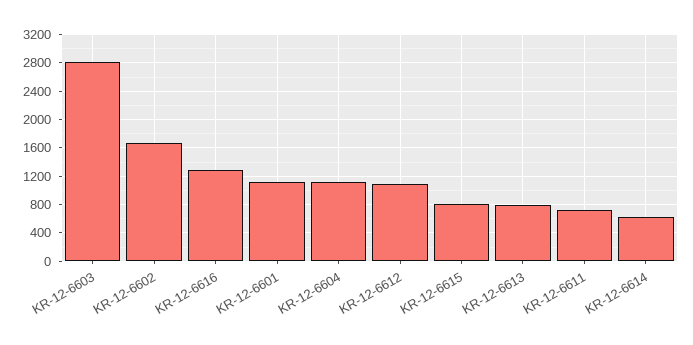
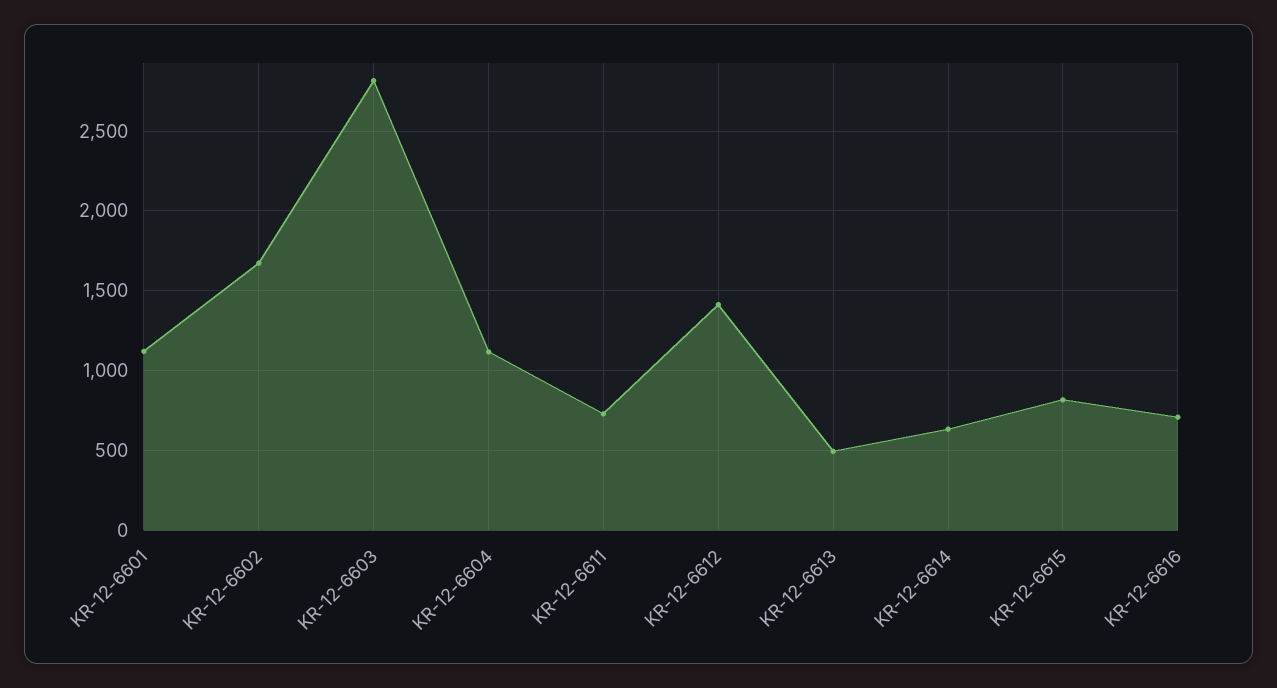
KR-12-6616: 1300 -> 700
KR-12-6612: 1100 -> 1400
KR-12-6613: 800 -> 500

